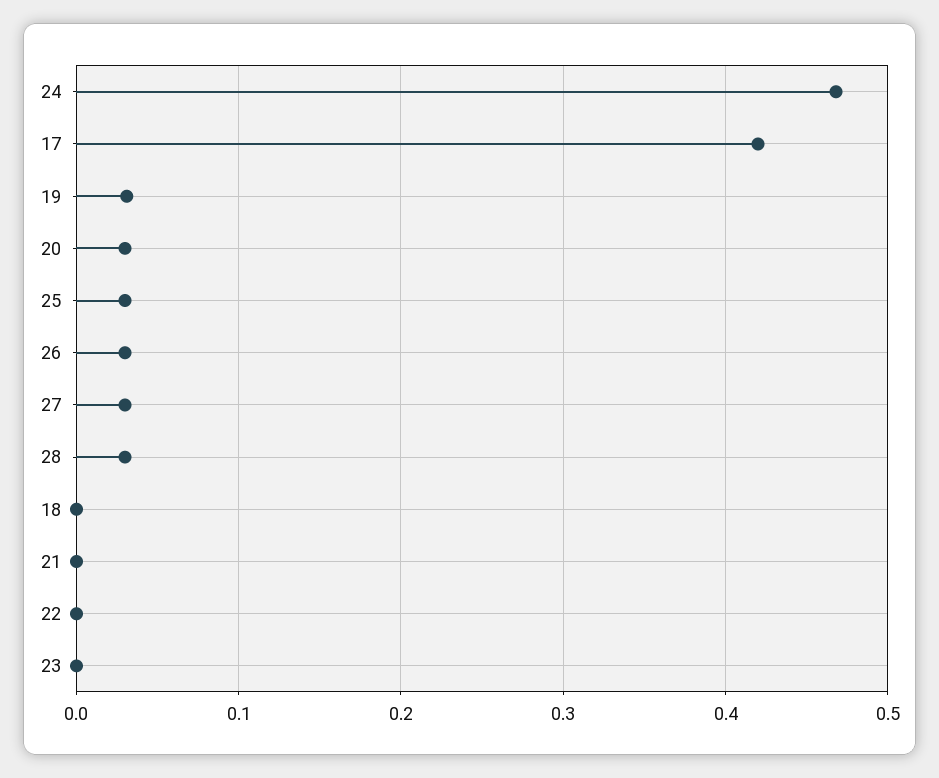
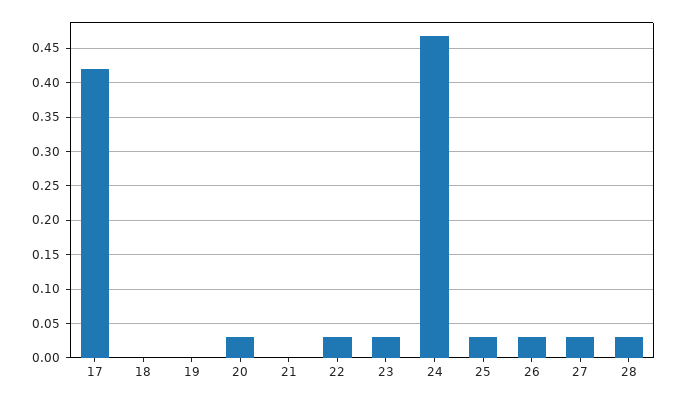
19: 0.03 -> 0
22: 0 -> 0.03
23: 0 -> 0.03

